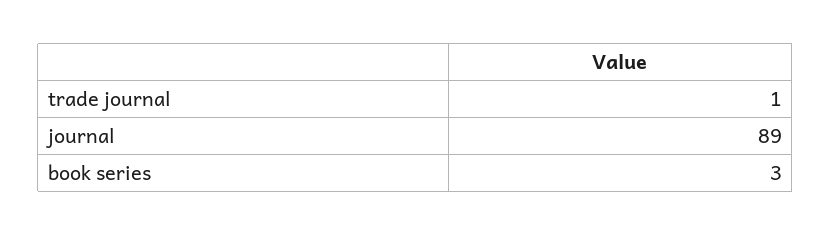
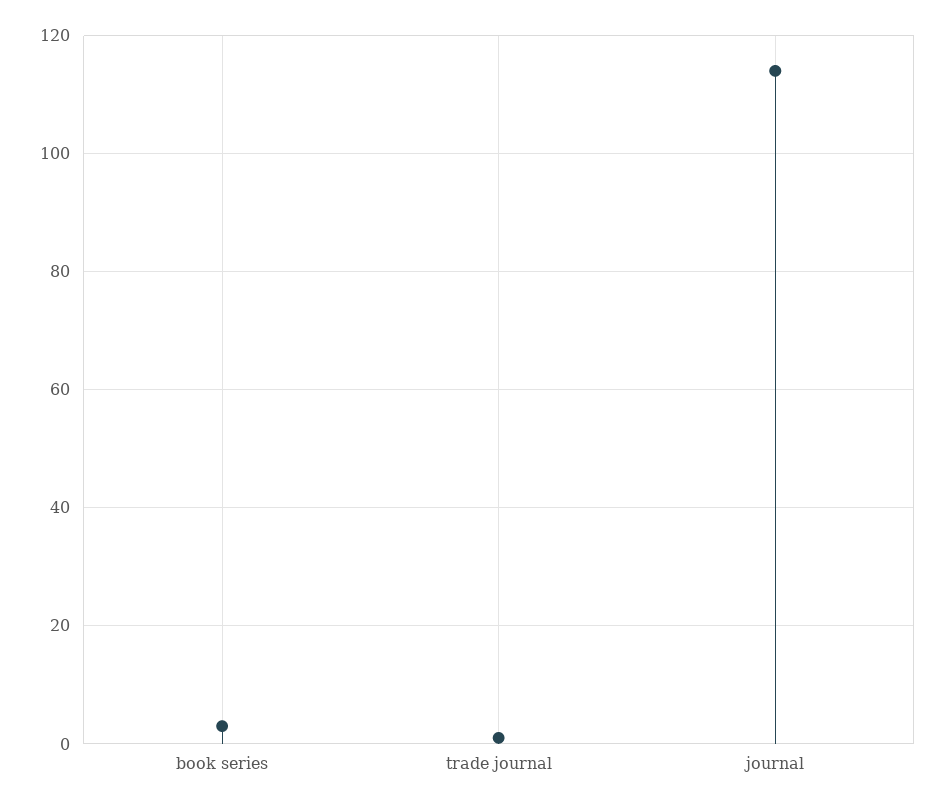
journal: 89 -> 115

